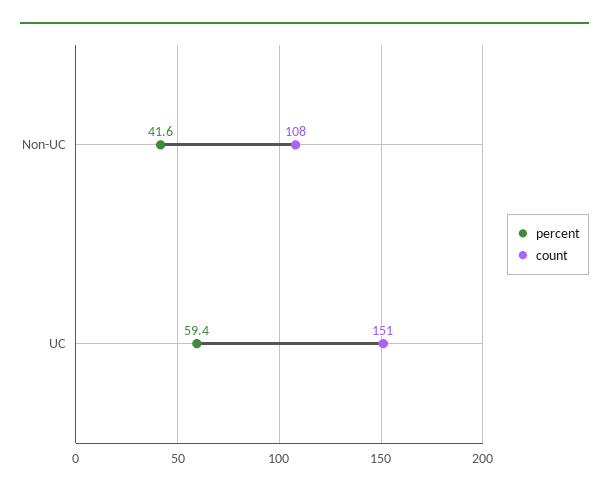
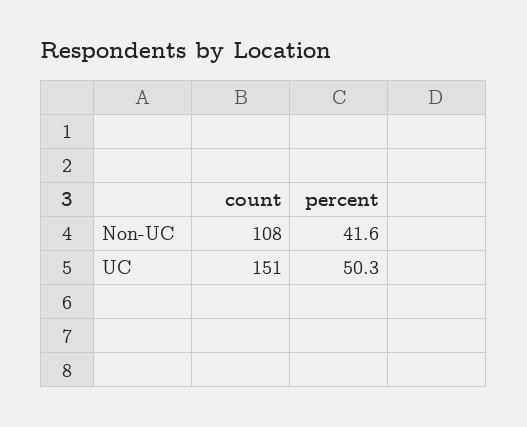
percent, UC: 59.4 -> 50.3

